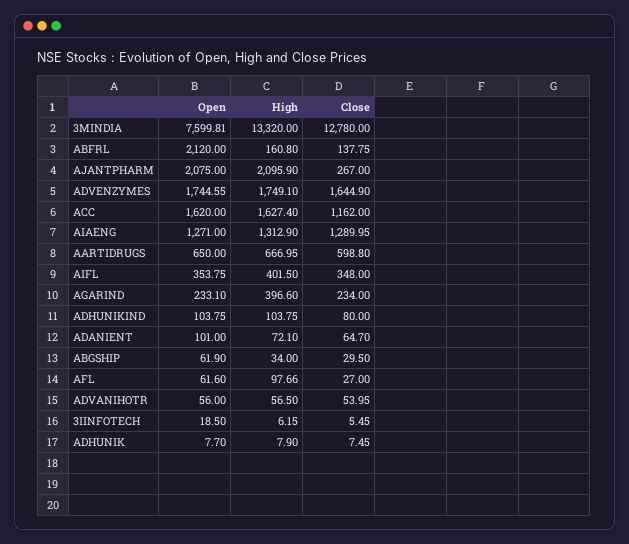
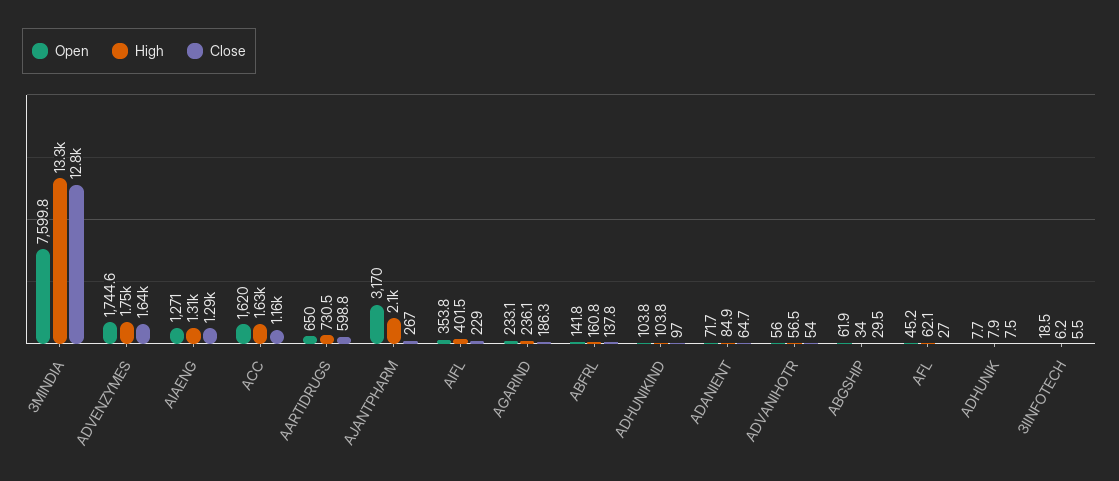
Open, ABFRL: 2120 -> 141.8
Open, AJANTPHARM: 2075 -> 3170
High, AARTIDRUGS: 666.95 -> 730.5
Close, AIFL: 348 -> 229
High, AGARIND: 396.6 -> 236.1
Close, AGARIND: 234 -> 186.3
Close, ADHUNIKIND: 80 -> 97
Open, ADANIENT: 101 -> 71.7
High, ADANIENT: 72.1 -> 84.9
Open, AFL: 61.6 -> 45.2
High, AFL: 97.66 -> 62.1

